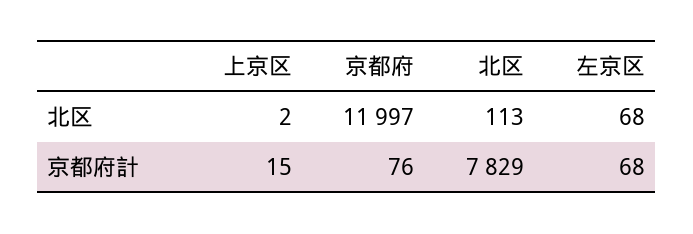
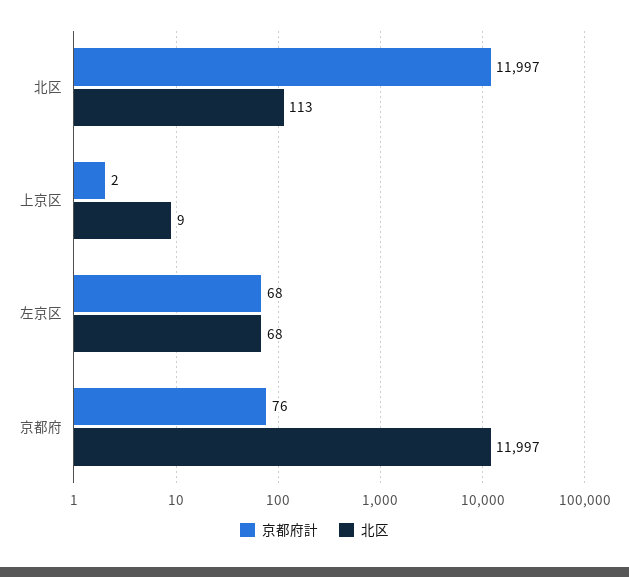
北区, 上京区: 2 -> 9
京都府計, 上京区: 15 -> 2
京都府計, 北区: 7829 -> 11997

